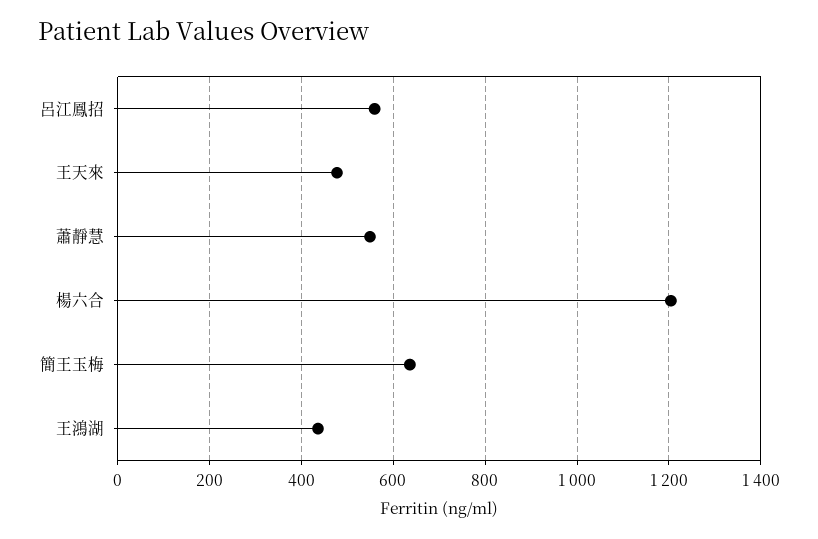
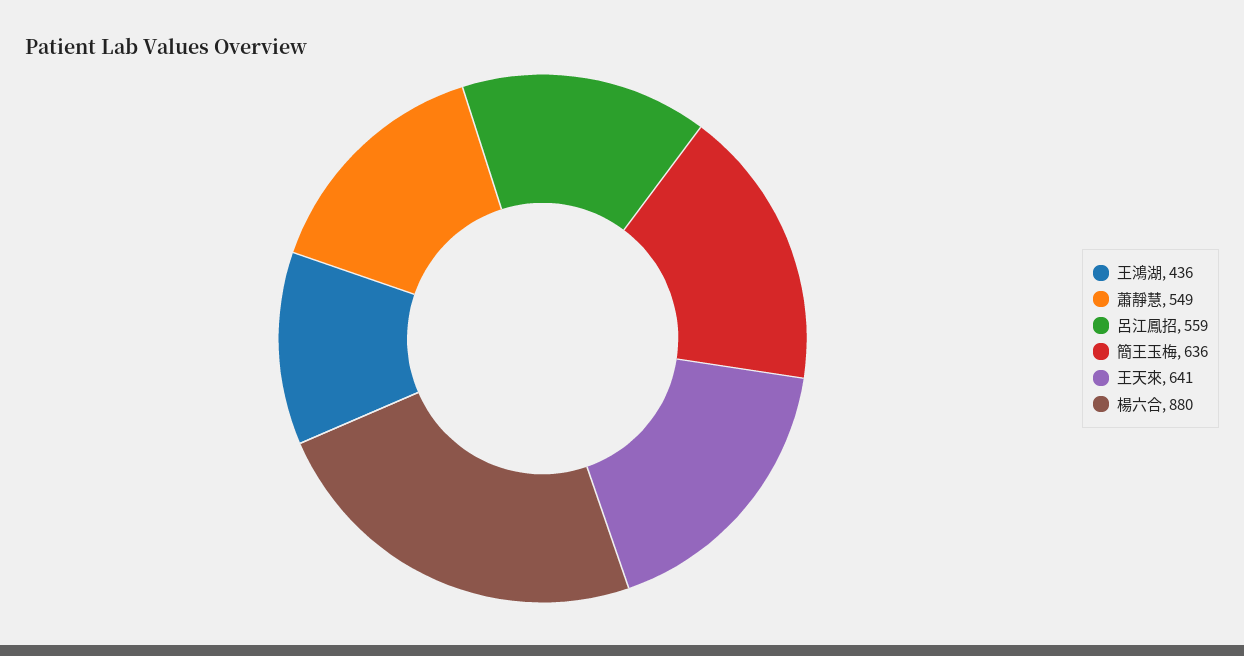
王天來: 480 -> 641
楊六合: 1200 -> 880

